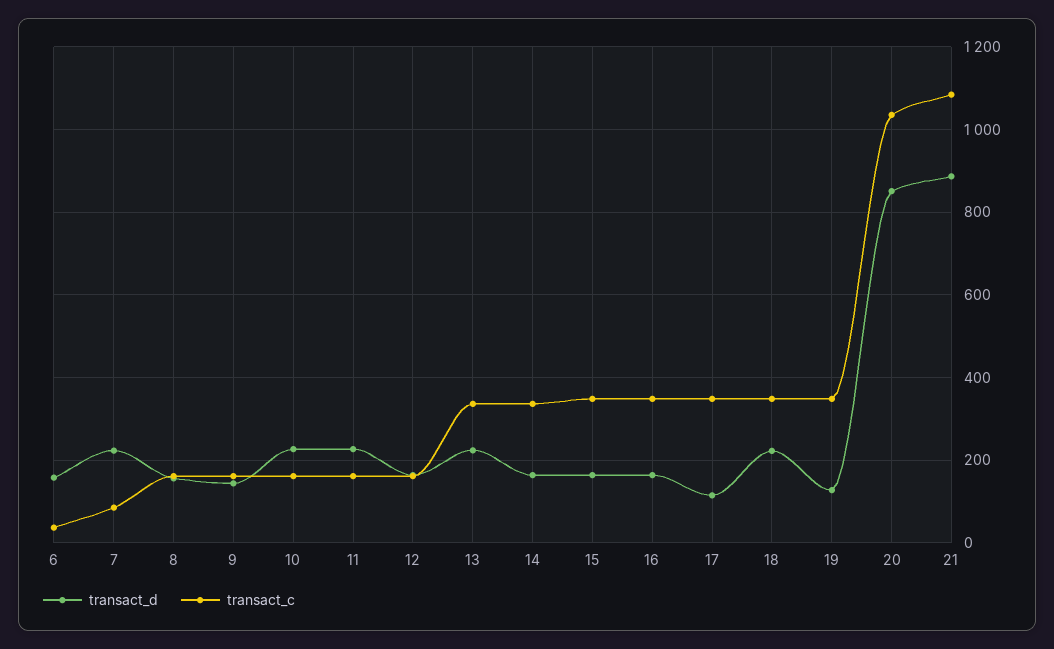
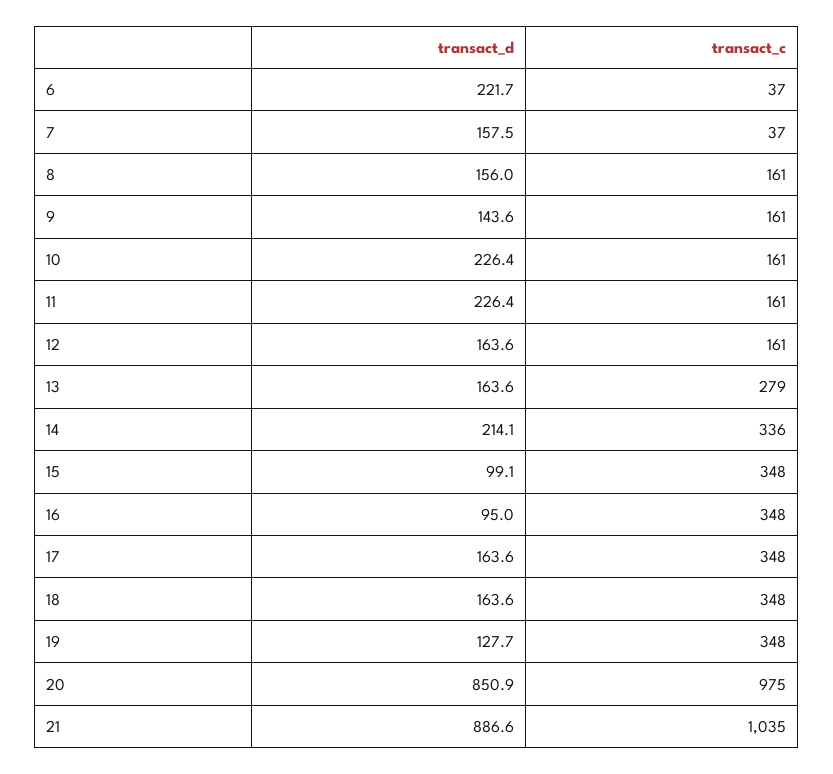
transact_d, 6: 160 -> 221.7
transact_d, 7: 220 -> 157.5
transact_c, 7: 80 -> 37
transact_d, 13: 220 -> 163.6
transact_c, 13: 340 -> 279
transact_d, 14: 160 -> 214.1
transact_d, 15: 160 -> 99.1
transact_d, 16: 160 -> 95
transact_d, 17: 120 -> 163.6
transact_d, 18: 220 -> 163.6
transact_c, 20: 1040 -> 975
transact_c, 21: 1080 -> 1035

